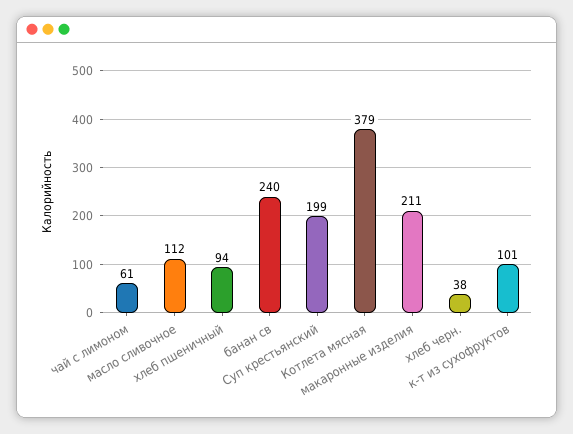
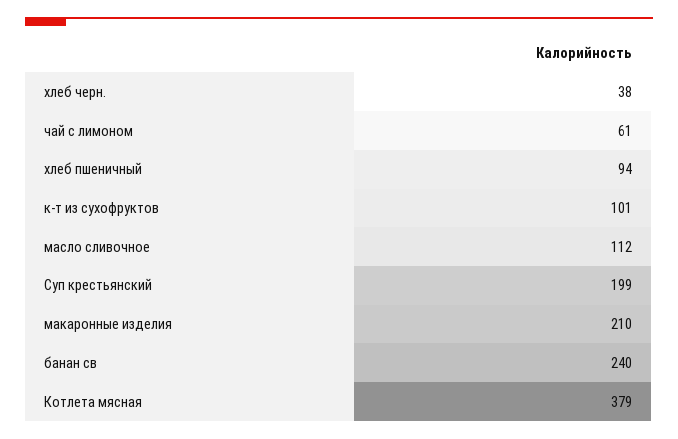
макаронные изделия: 211 -> 210

